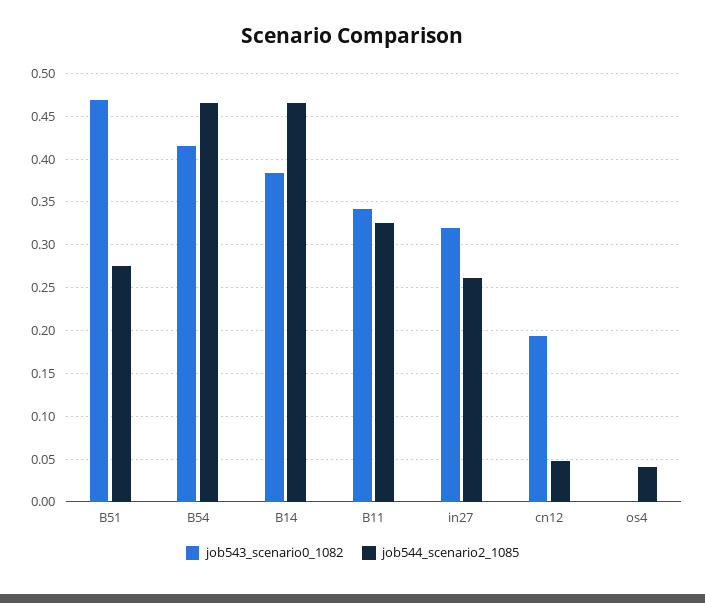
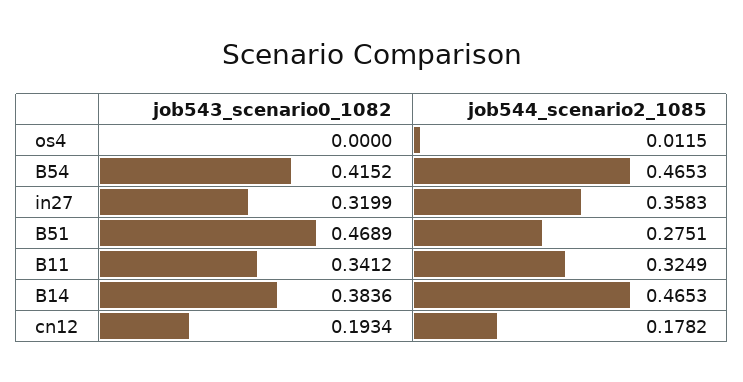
job544_scenario2_1085, in27: 0.26 -> 0.3583
job544_scenario2_1085, cn12: 0.05 -> 0.1782
job544_scenario2_1085, os4: 0.04 -> 0.0115

